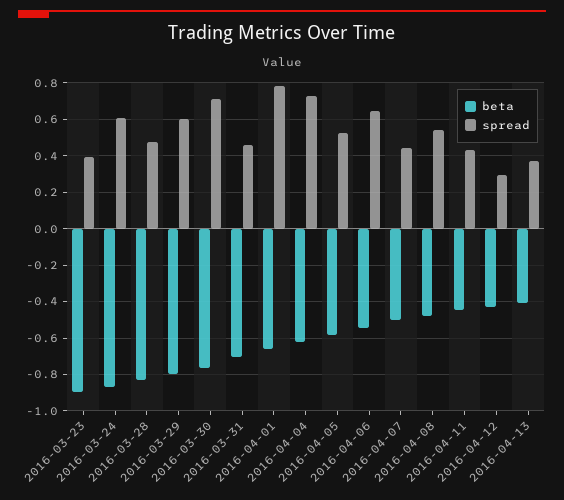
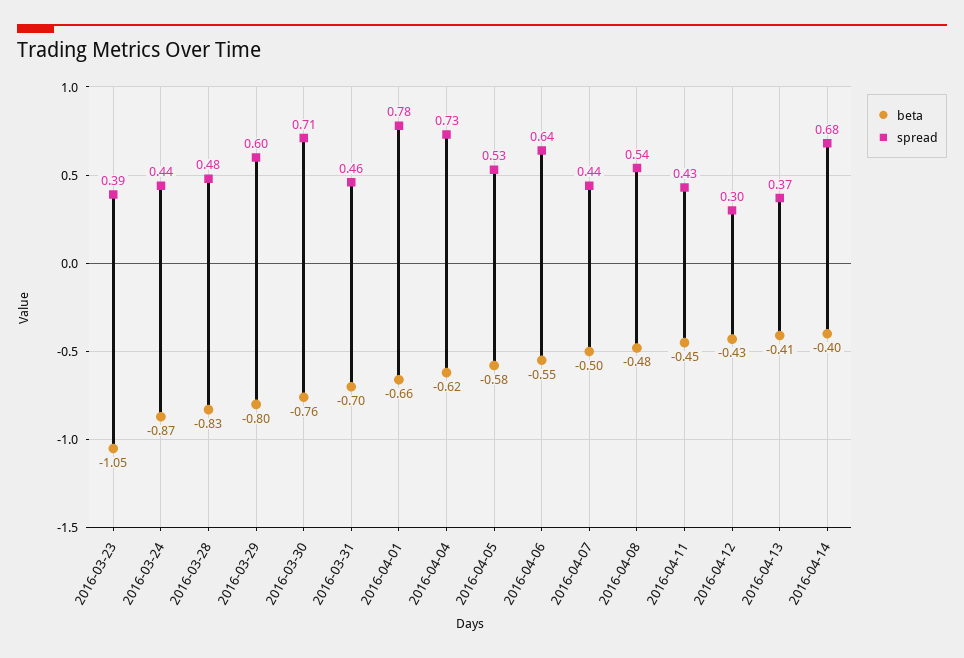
beta, 2016-03-23: -0.9 -> -1.05
spread, 2016-03-24: 0.6 -> 0.44
beta, 2016-04-14: none -> -0.4
spread, 2016-04-14: none -> 0.68

